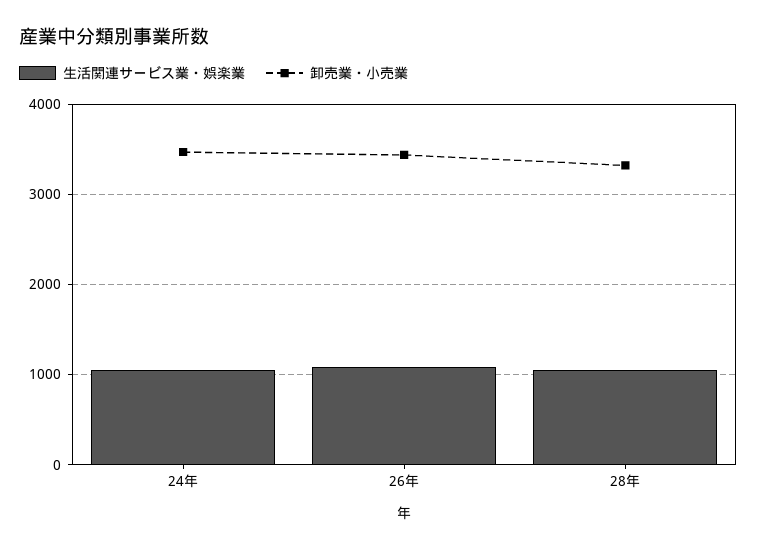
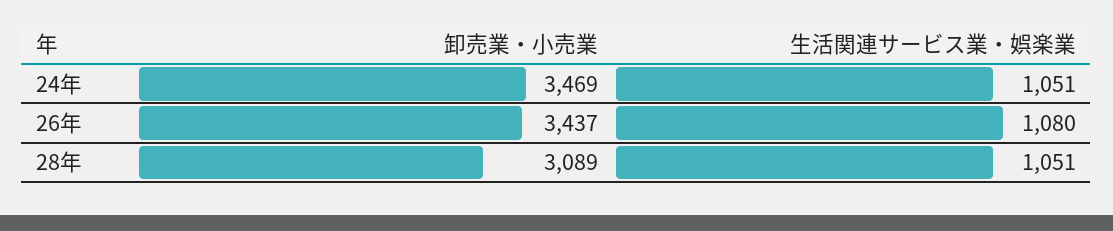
卸売業・小売業, 28年: 3300 -> 3089

